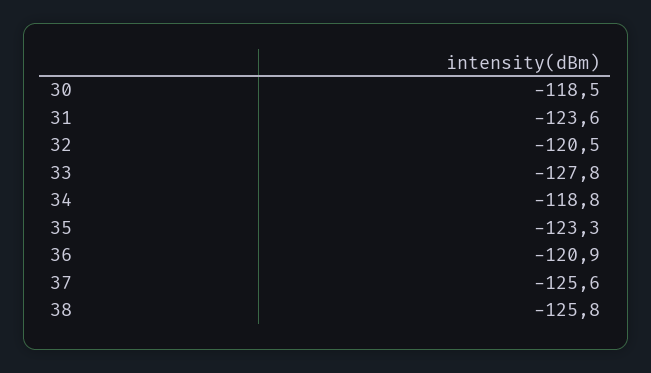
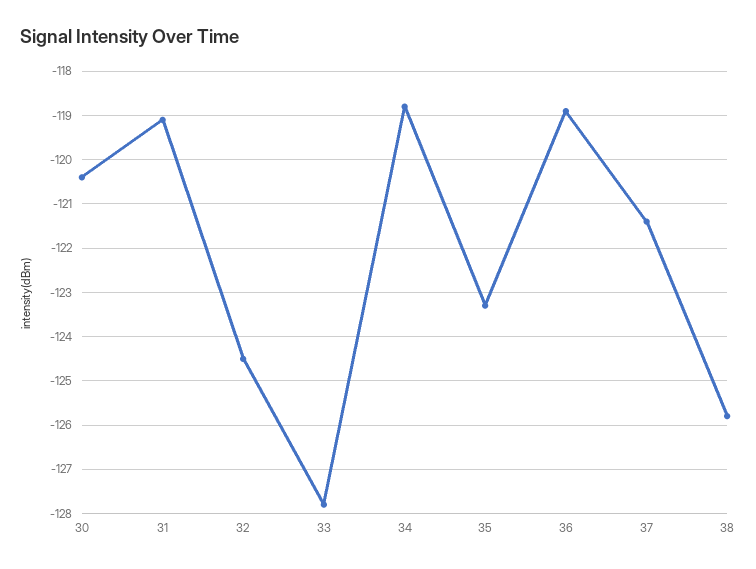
30: -118.5 -> -120.5
31: -123.6 -> -119
32: -120.5 -> -124.5
36: -120.9 -> -119
37: -125.6 -> -121.5

